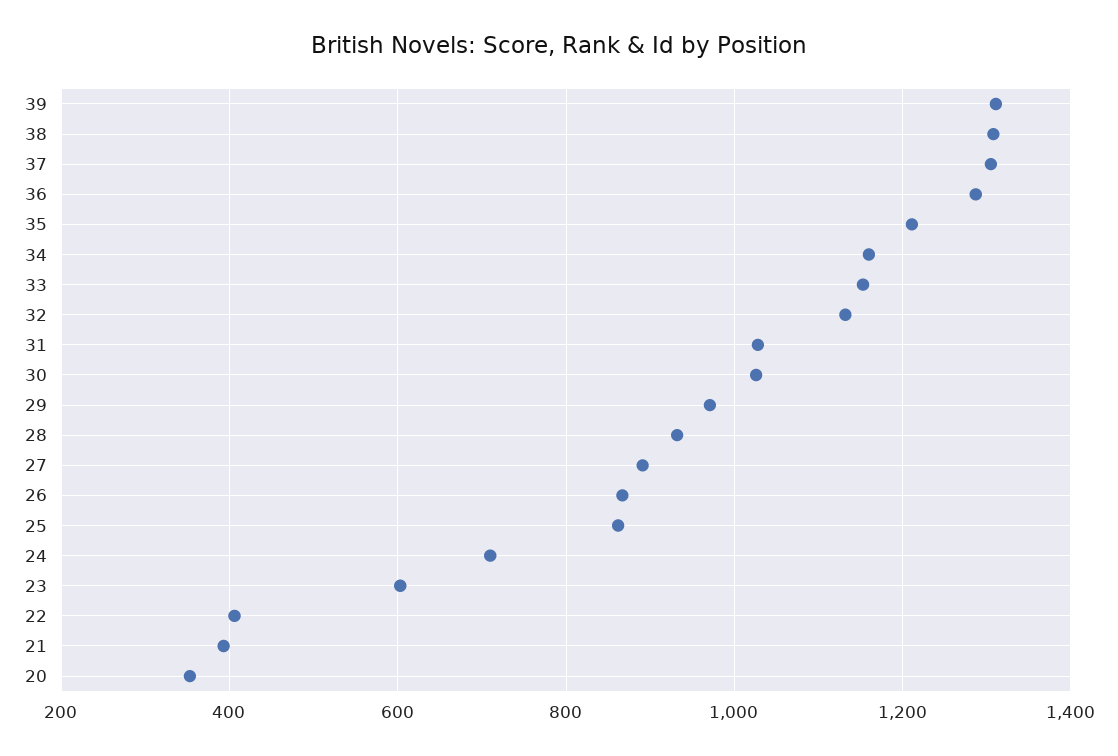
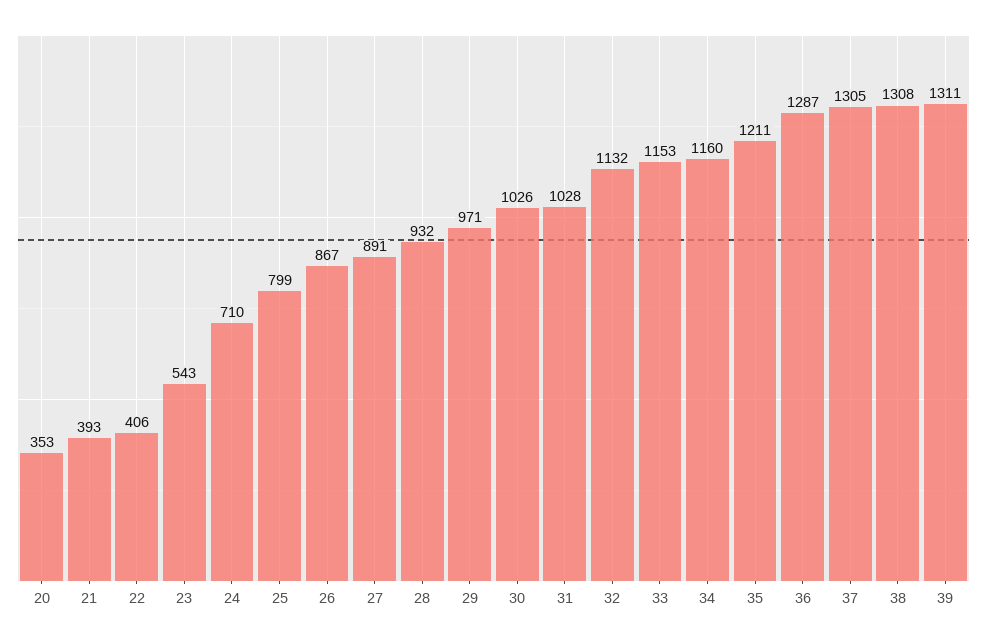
25: 860 -> 799
23: 600 -> 543

